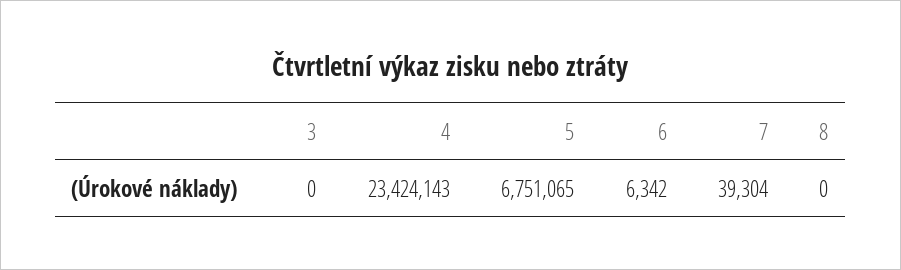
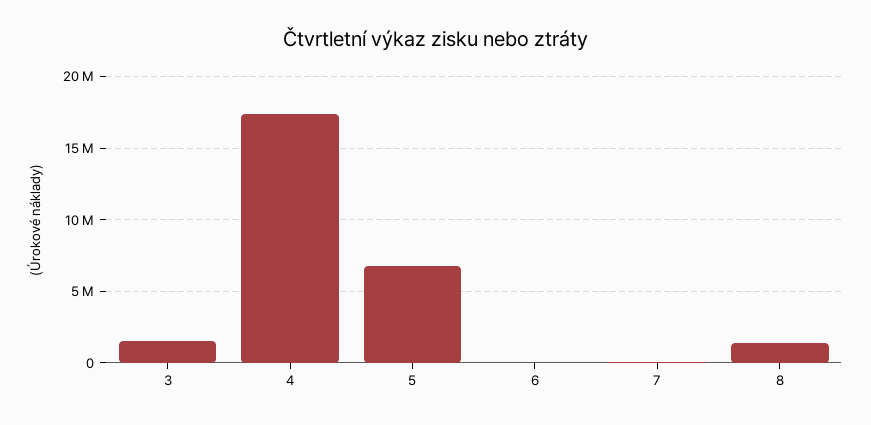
3: 0 -> 1500000
4: 23424143 -> 17500000
8: 0 -> 1500000

